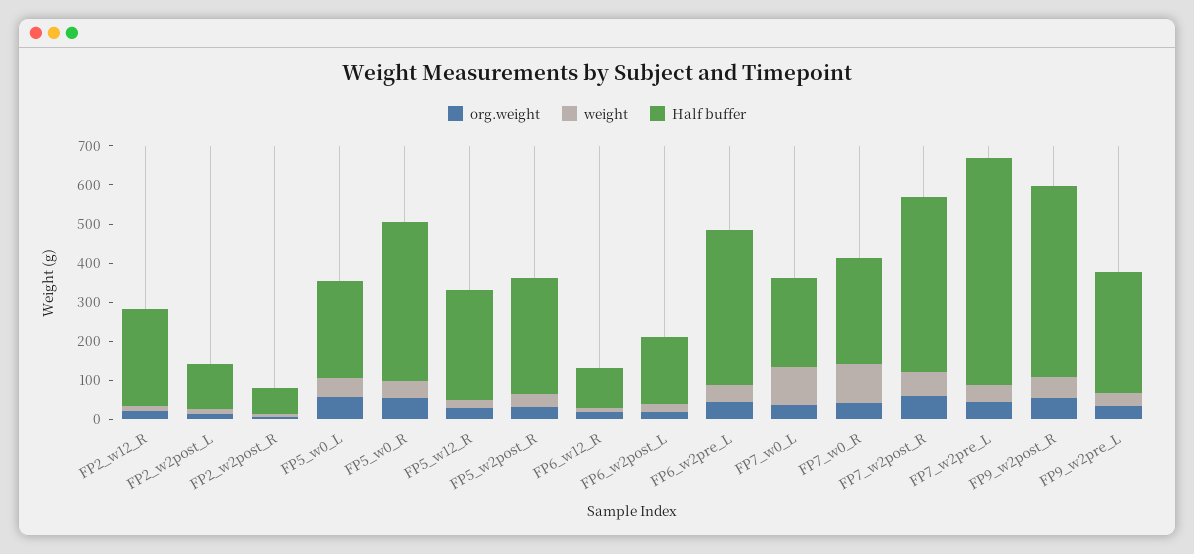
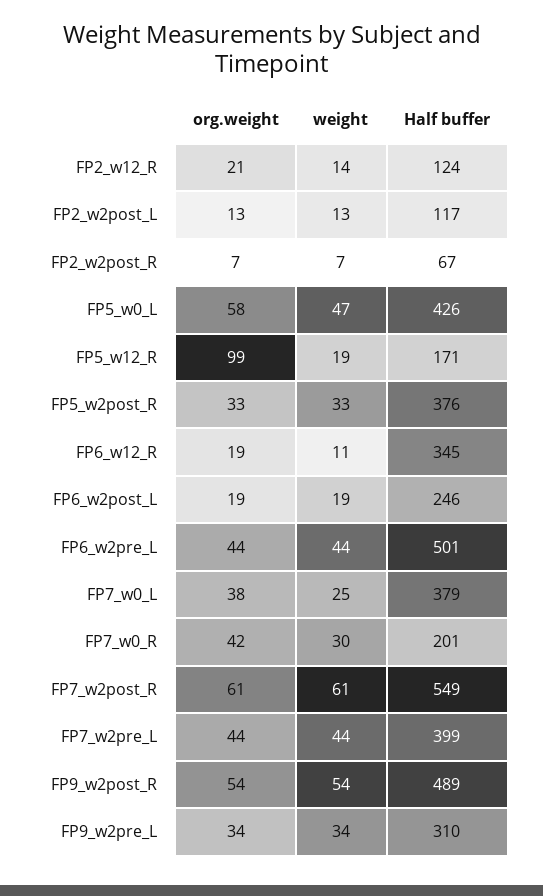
Half buffer, FP2_w12_R: 250 -> 124
Half buffer, FP5_w0_L: 250 -> 426
org.weight, FP5_w0_R: 50 -> none
weight, FP5_w0_R: 50 -> none
Half buffer, FP5_w0_R: 400 -> none
org.weight, FP5_w12_R: 25 -> 99
Half buffer, FP5_w12_R: 275 -> 171
Half buffer, FP5_w2post_R: 300 -> 376
Half buffer, FP6_w12_R: 100 -> 345
Half buffer, FP6_w2post_L: 175 -> 246
Half buffer, FP6_w2pre_L: 400 -> 501
weight, FP7_w0_L: 100 -> 25
Half buffer, FP7_w0_L: 225 -> 379
weight, FP7_w0_R: 100 -> 30
Half buffer, FP7_w0_R: 275 -> 201
Half buffer, FP7_w2post_R: 450 -> 549
Half buffer, FP7_w2pre_L: 575 -> 399

